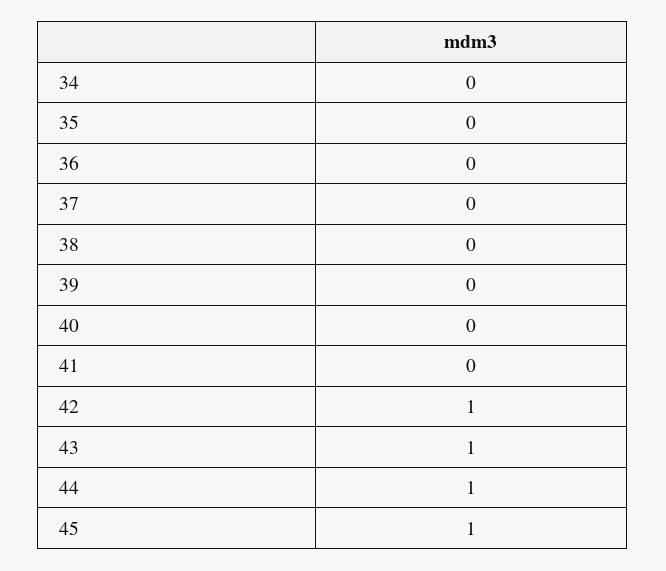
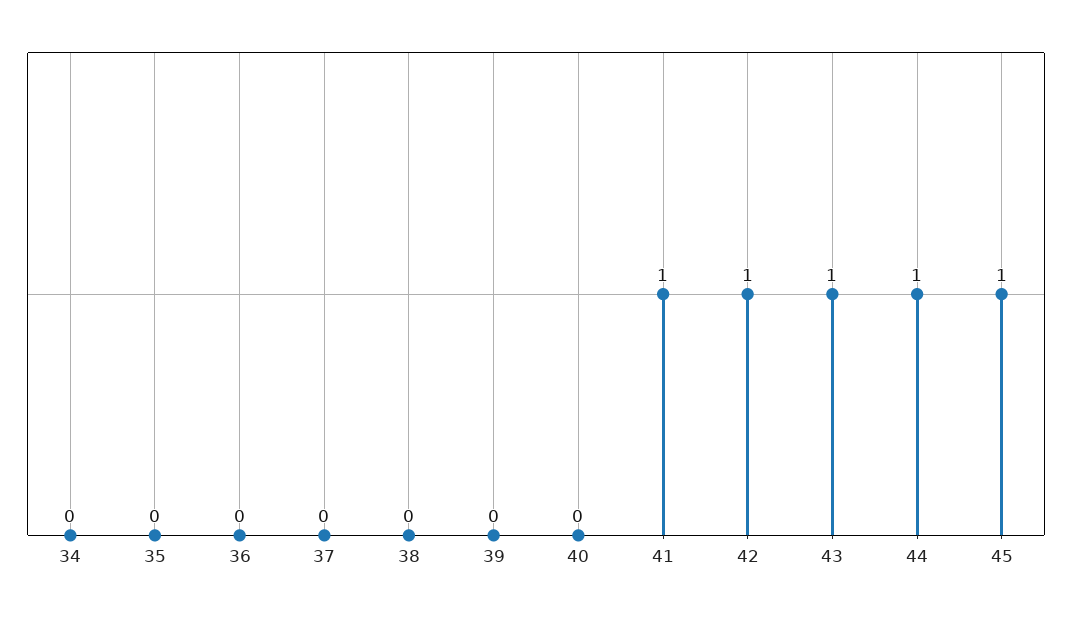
41: 0 -> 1

